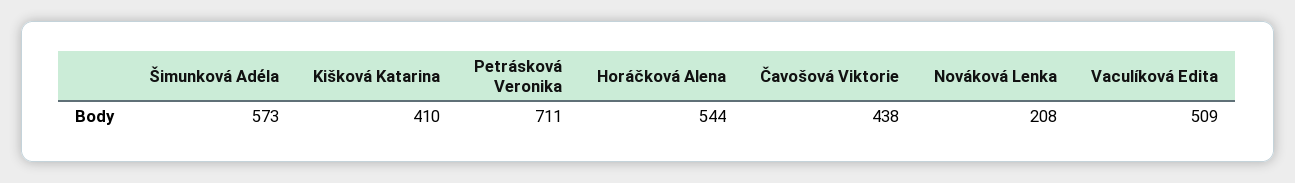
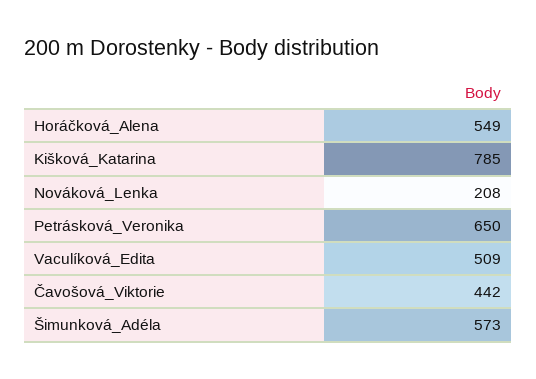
Kišková Katarina: 410 -> 785
Petrásková Veronika: 711 -> 650
Horáčková Alena: 544 -> 549
Čavošová Viktorie: 438 -> 442

